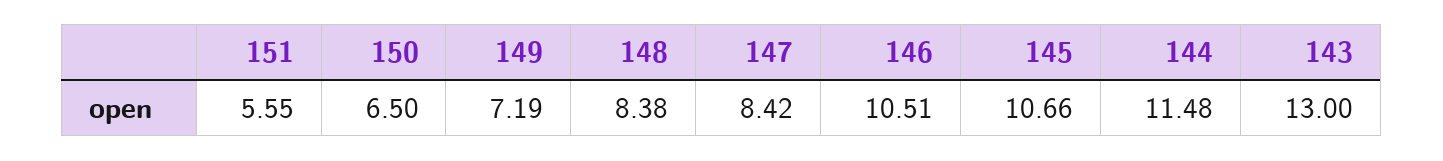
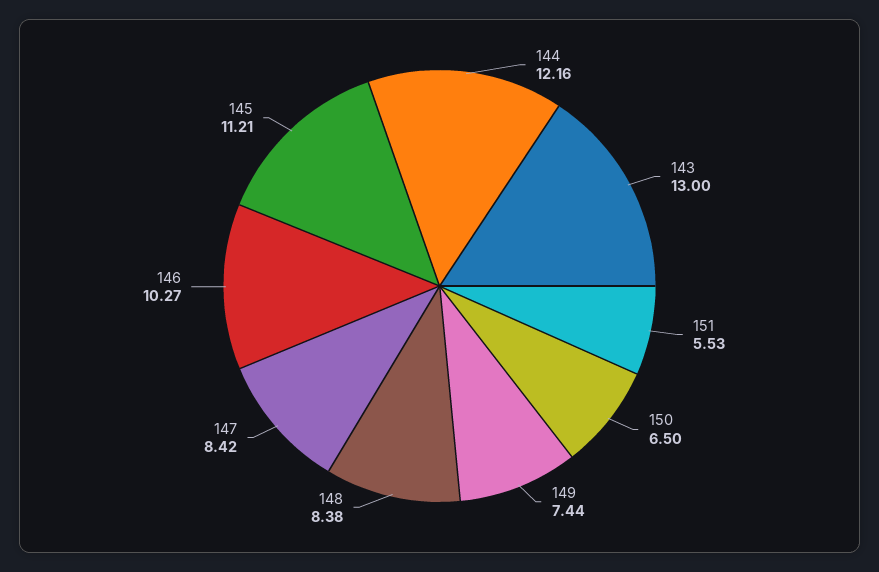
151: 5.55 -> 5.53
149: 7.19 -> 7.44
146: 10.51 -> 10.27
145: 10.66 -> 11.21
144: 11.48 -> 12.16

